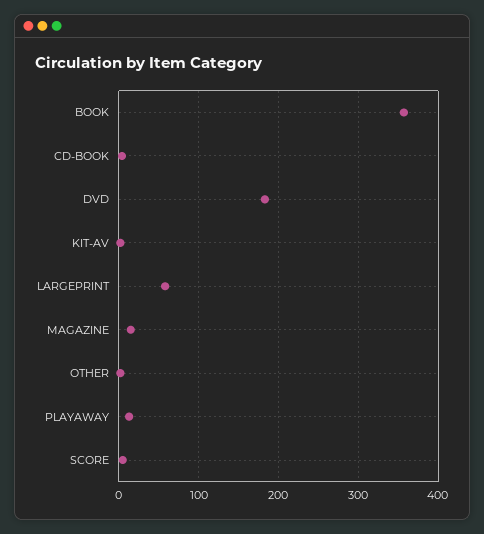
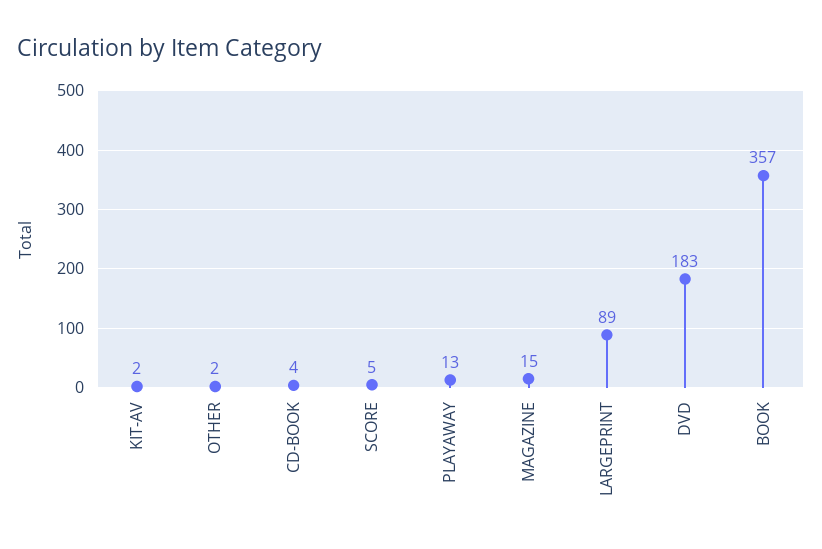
LARGEPRINT: 60 -> 89

